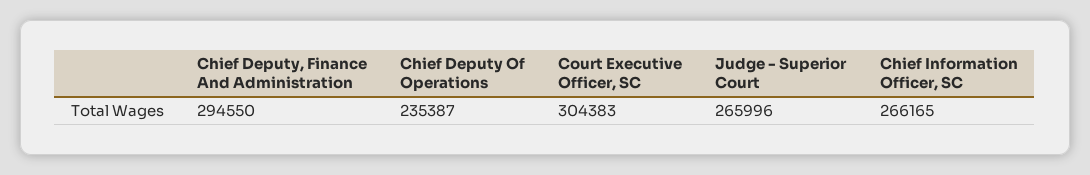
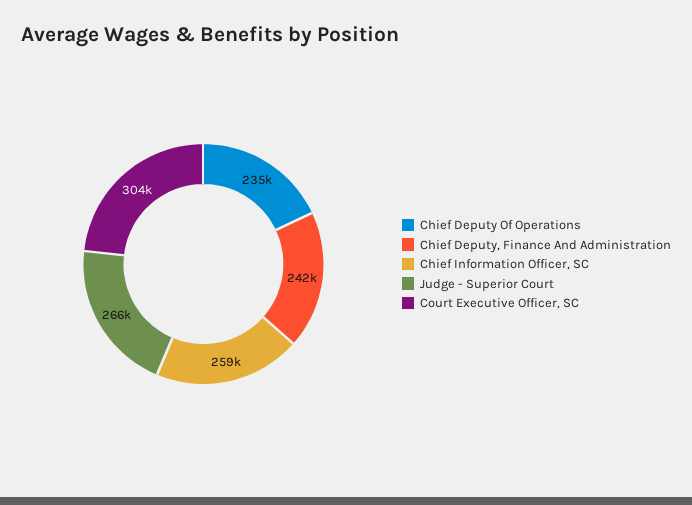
Chief Deputy, Finance And Administration: 294550 -> 242000
Chief Information Officer, SC: 266165 -> 259000

